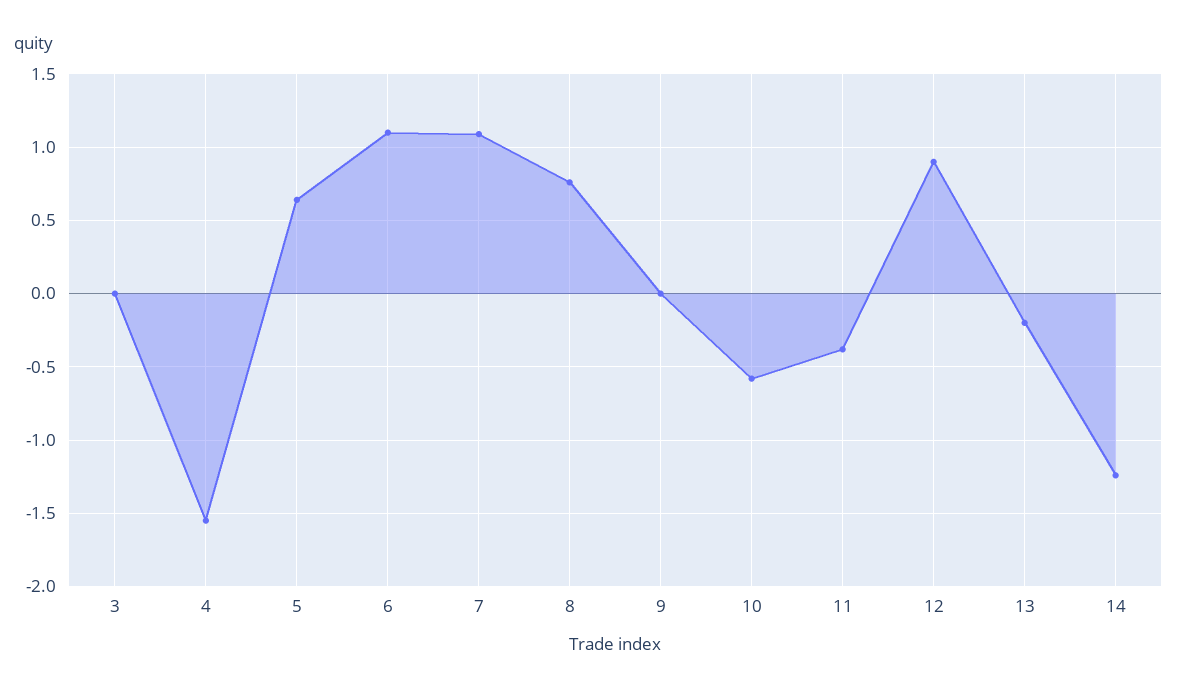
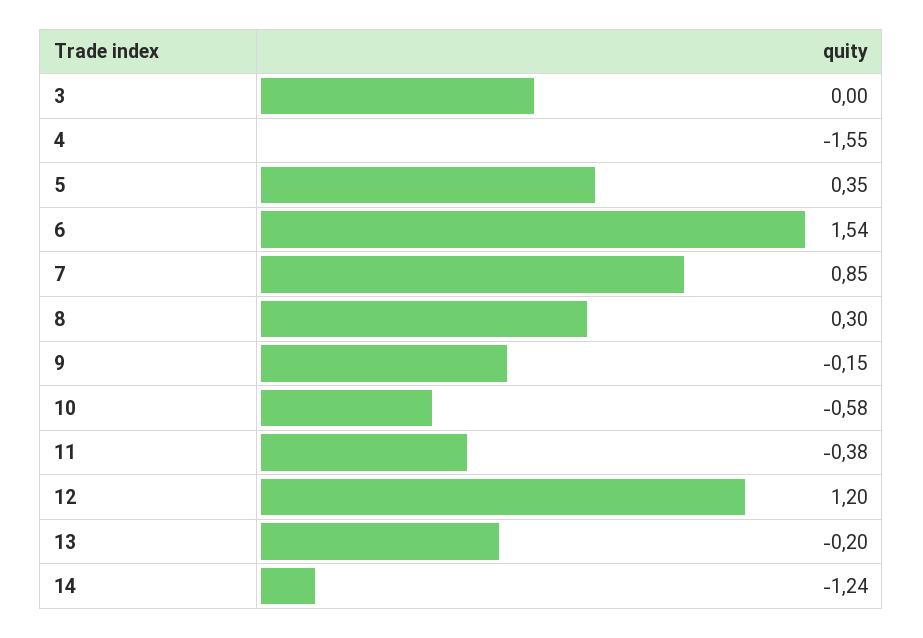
5: 0.65 -> 0.35
6: 1.1 -> 1.54
7: 1.1 -> 0.85
8: 0.75 -> 0.3
9: 0 -> -0.15
12: 0.9 -> 1.2

